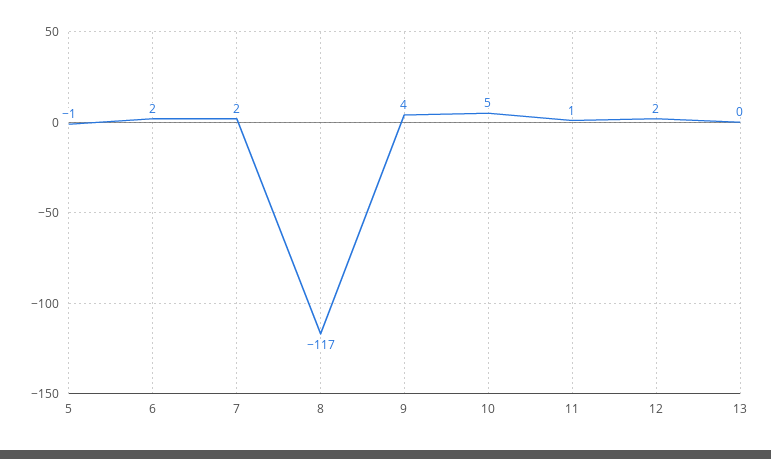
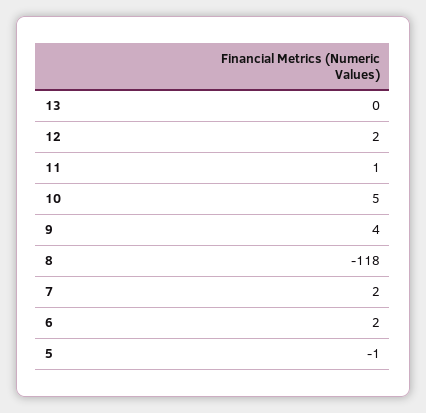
8: -117 -> -118

